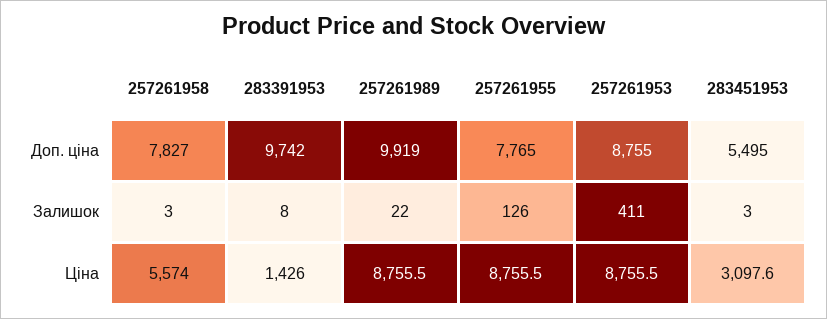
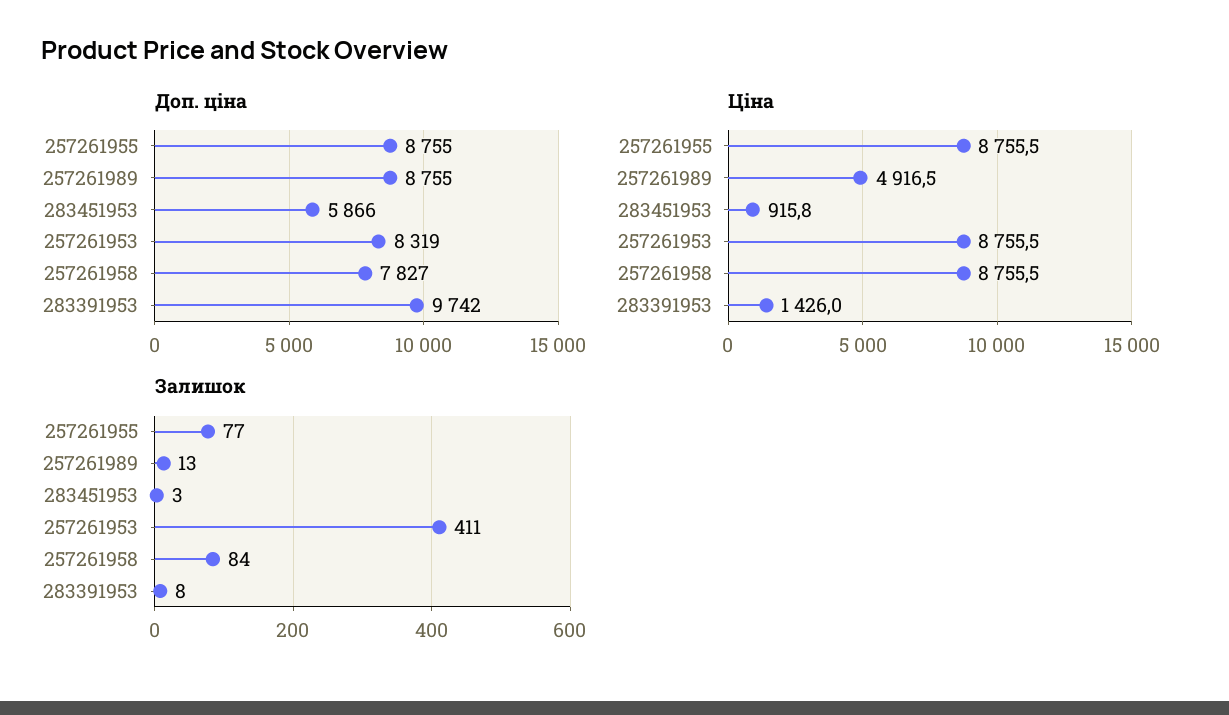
Доп. ціна, 257261989: 9919 -> 8755
Доп. ціна, 257261955: 7765 -> 8755
Доп. ціна, 257261953: 8755 -> 8319
Доп. ціна, 283451953: 5495 -> 5866
Залишок, 257261958: 3 -> 84
Залишок, 257261989: 22 -> 13
Залишок, 257261955: 126 -> 77
Ціна, 257261958: 5574 -> 8755.5
Ціна, 257261989: 8755.5 -> 4916.5
Ціна, 283451953: 3097.6 -> 915.8

